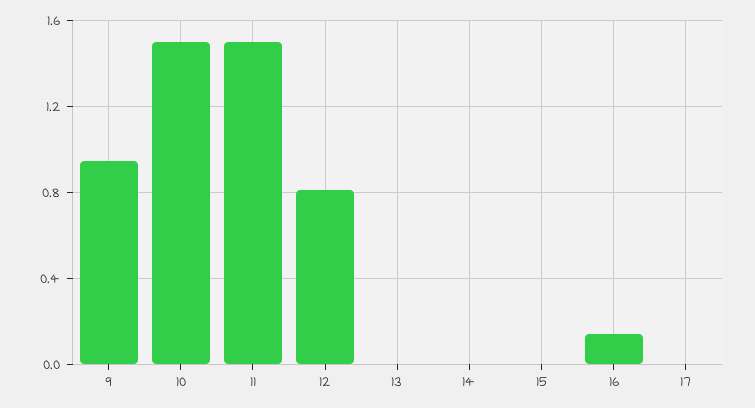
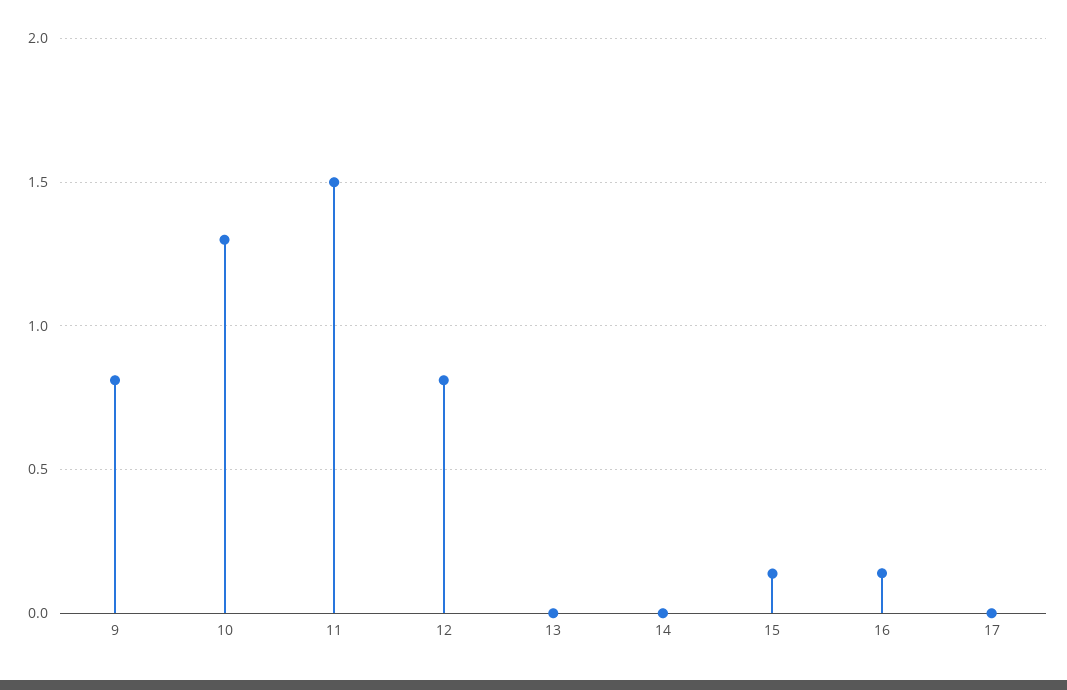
9: 0.95 -> 0.8
10: 1.5 -> 1.3
15: 0 -> 0.15

